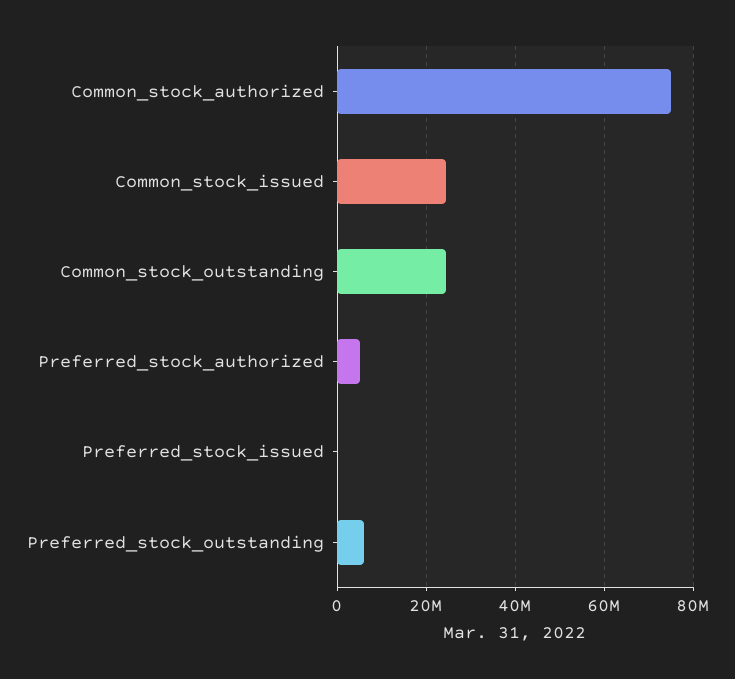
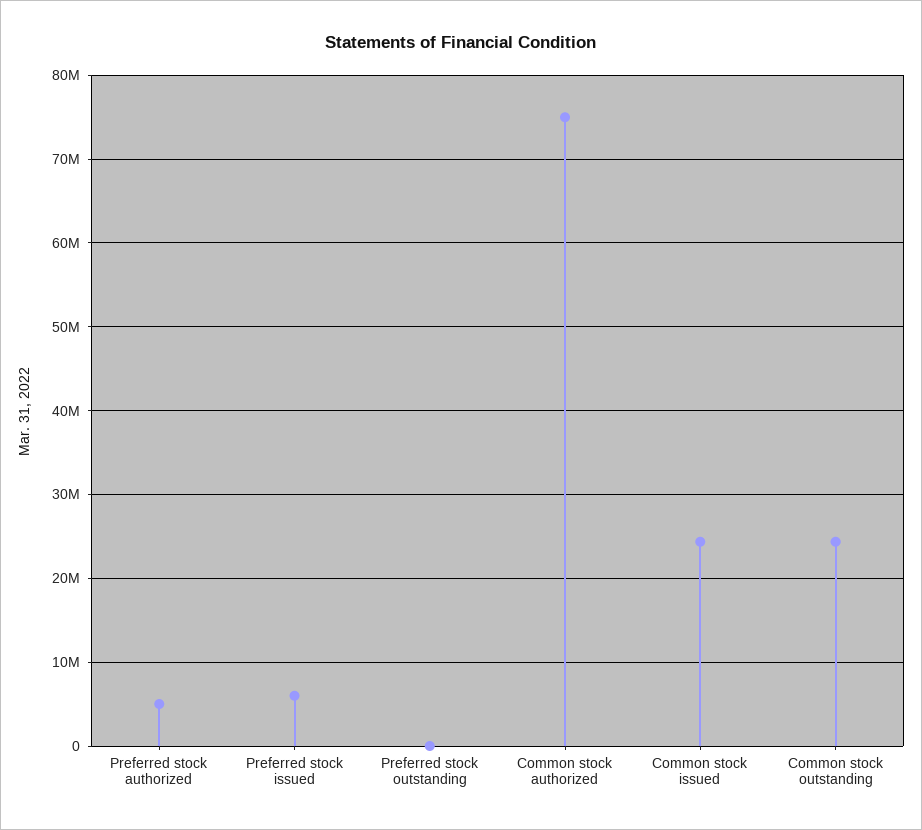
Preferred_stock_issued: 0 -> 6000000
Preferred_stock_outstanding: 6000000 -> 0

